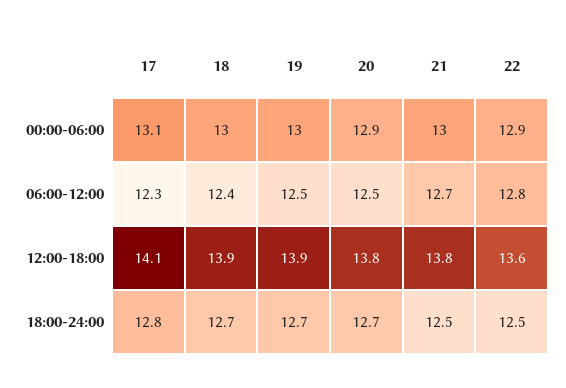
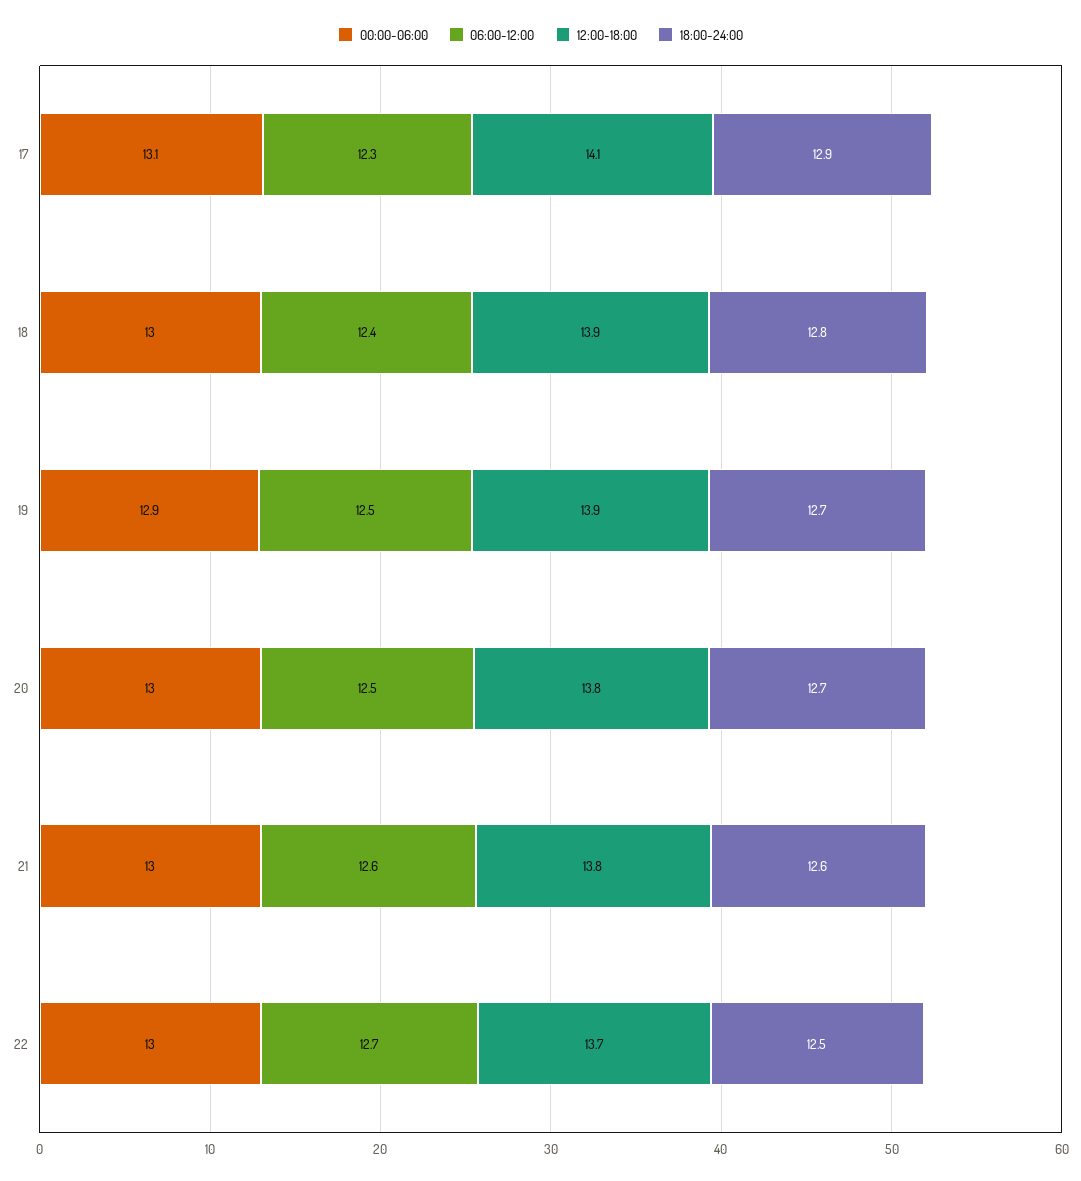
00:00-06:00, 19: 13 -> 12.9
00:00-06:00, 20: 12.9 -> 13
00:00-06:00, 22: 12.9 -> 13
06:00-12:00, 21: 12.7 -> 12.6
06:00-12:00, 22: 12.8 -> 12.7
12:00-18:00, 22: 13.6 -> 13.7
18:00-24:00, 17: 12.8 -> 12.9
18:00-24:00, 18: 12.7 -> 12.8
18:00-24:00, 21: 12.5 -> 12.6

